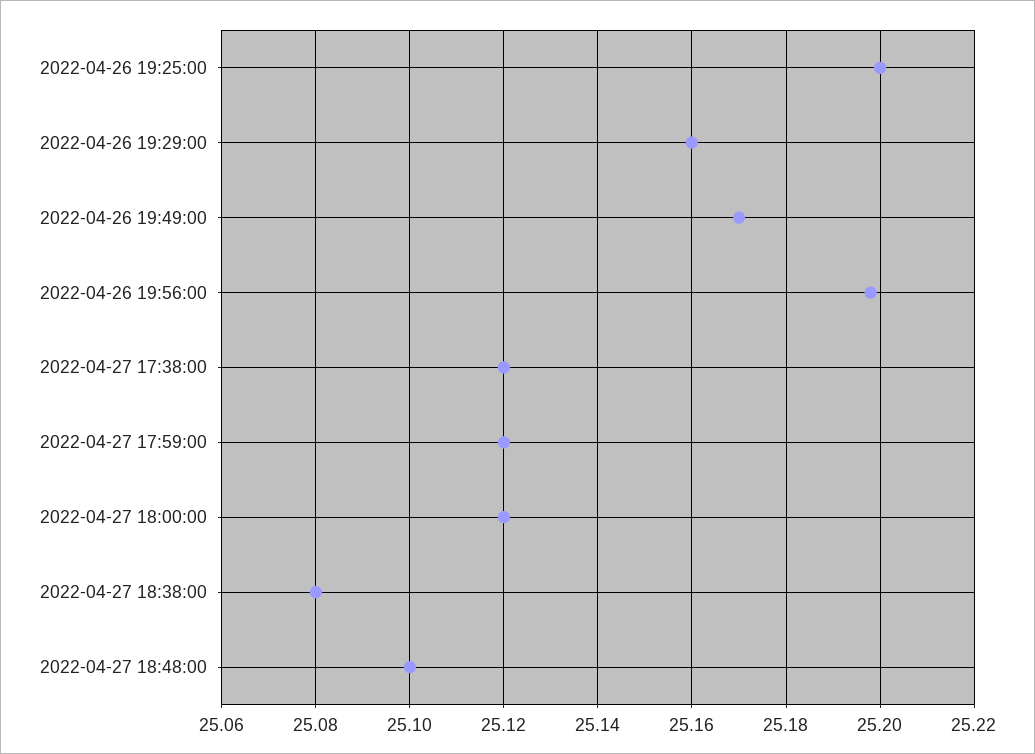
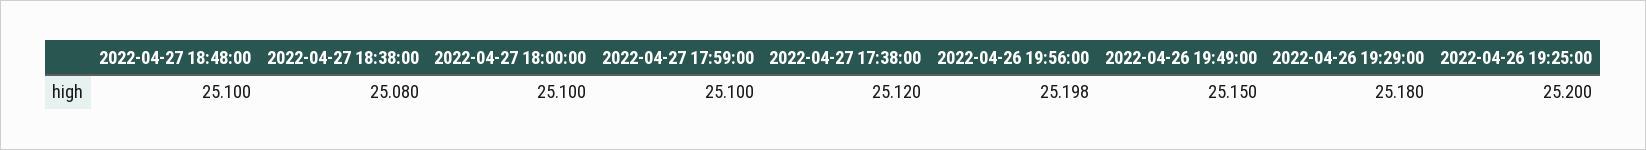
2022-04-26 19:29:00: 25.16 -> 25.18
2022-04-26 19:49:00: 25.17 -> 25.15
2022-04-27 17:59:00: 25.12 -> 25.1
2022-04-27 18:00:00: 25.12 -> 25.1

